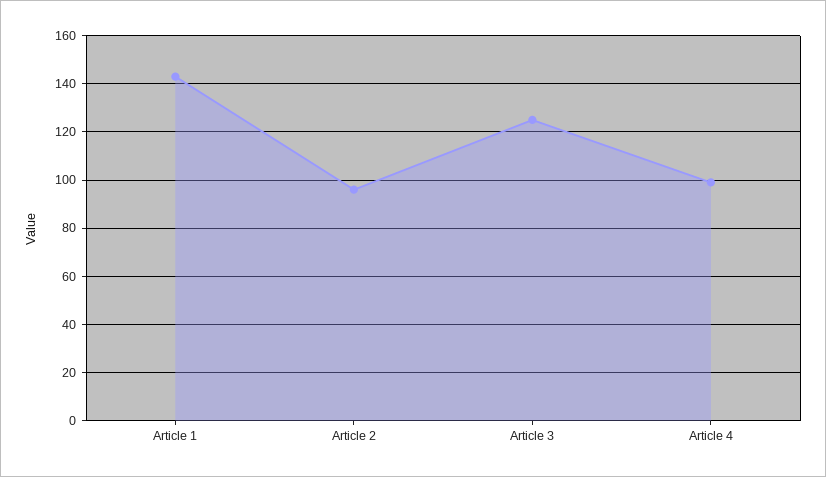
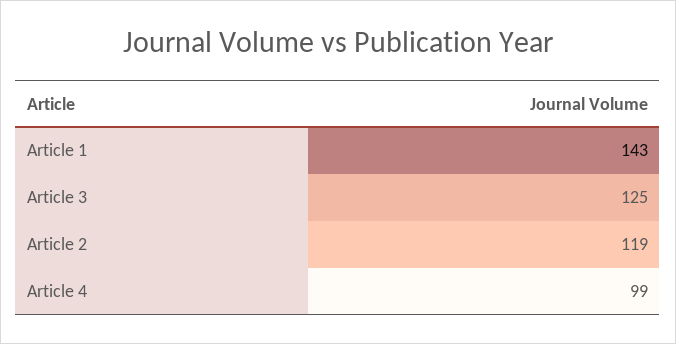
Article 2: 95 -> 119

